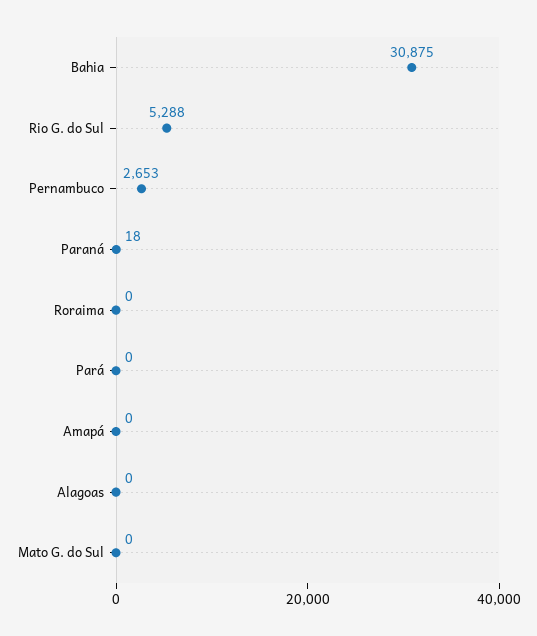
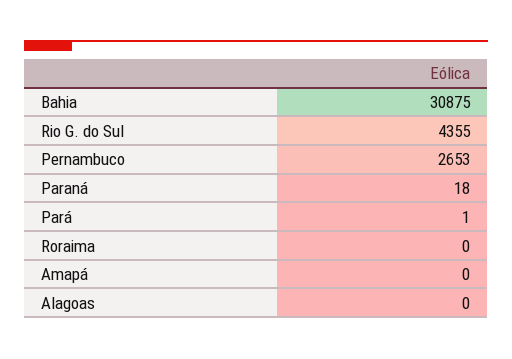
Rio G. do Sul: 5288 -> 4355
Pará: 0 -> 1
Mato G. do Sul: 0 -> none

